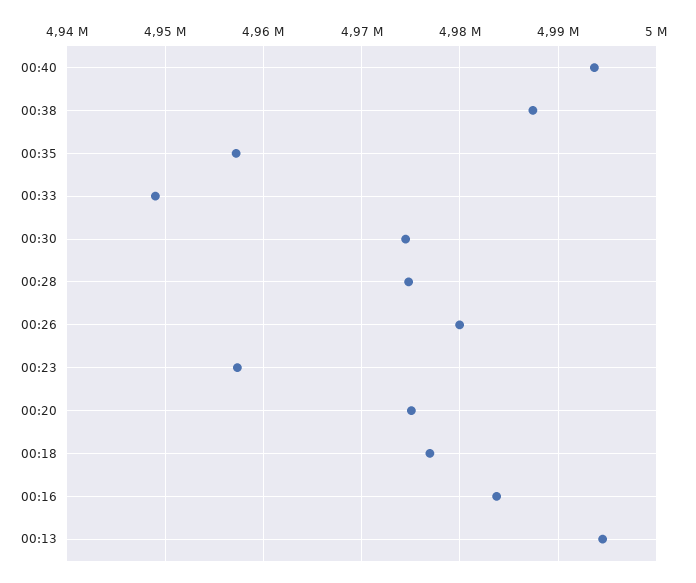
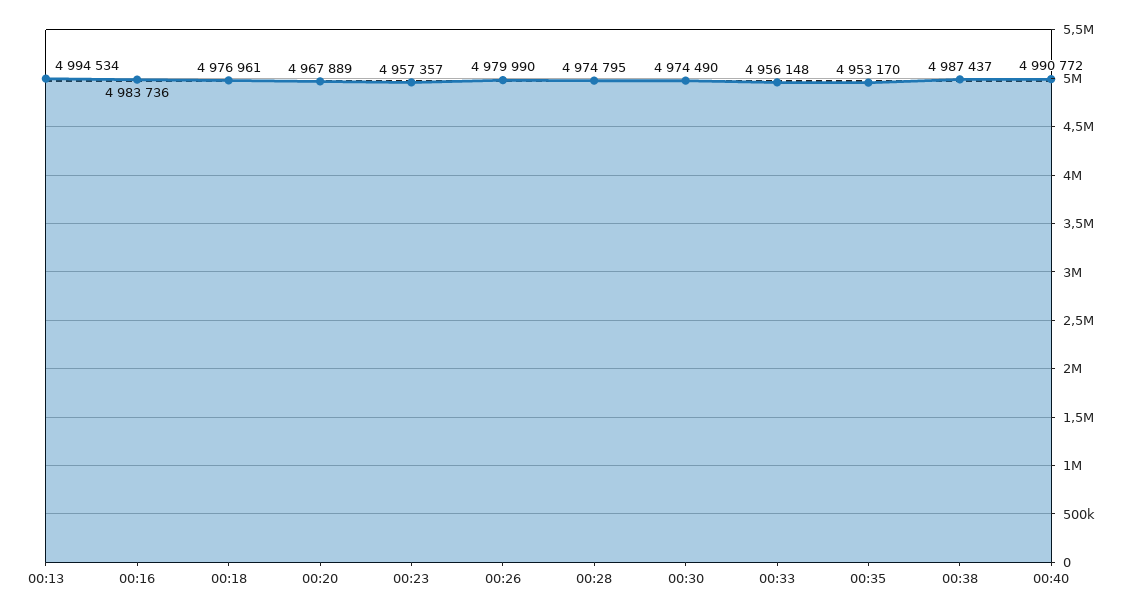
00:40: 4994000 -> 4990772
00:35: 4957000 -> 4953170
00:33: 4949000 -> 4956148
00:20: 4975000 -> 4967889

